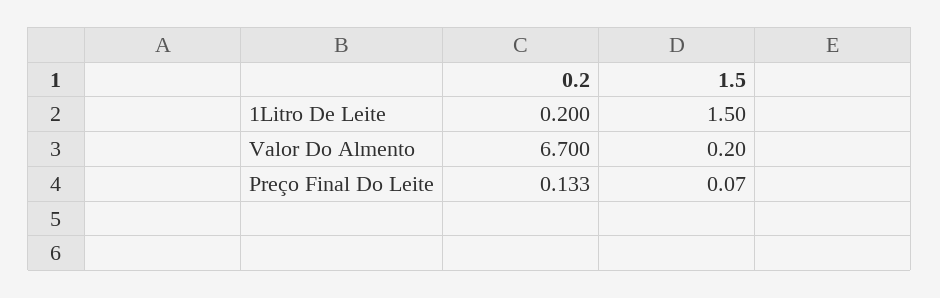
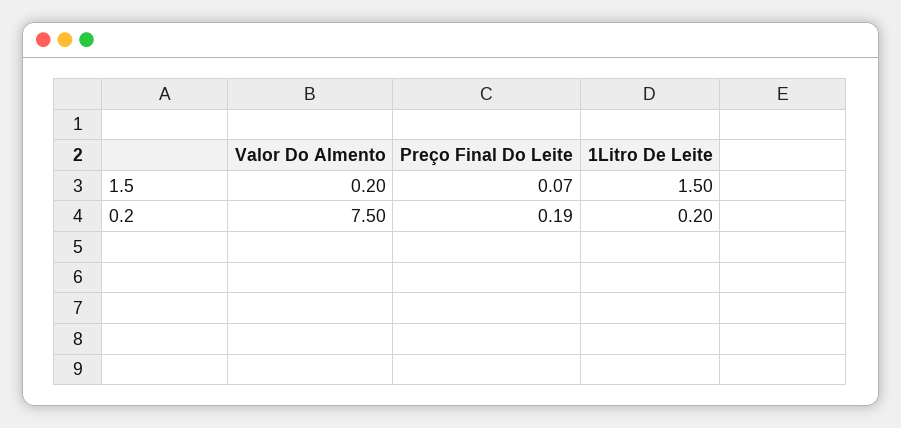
0.2, Valor Do Almento: 6.7 -> 7.5
0.2, Preço Final Do Leite: 0.133 -> 0.19

